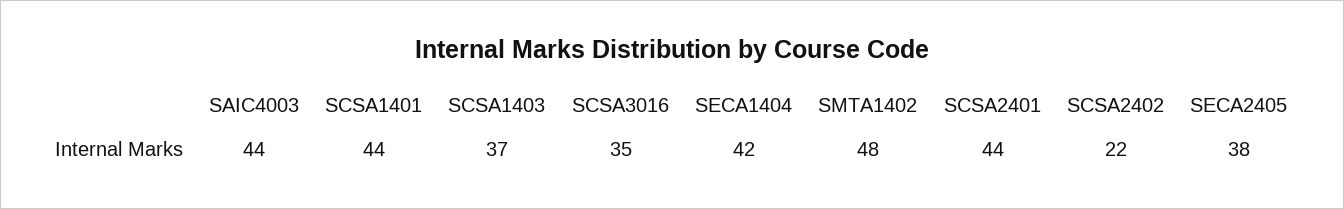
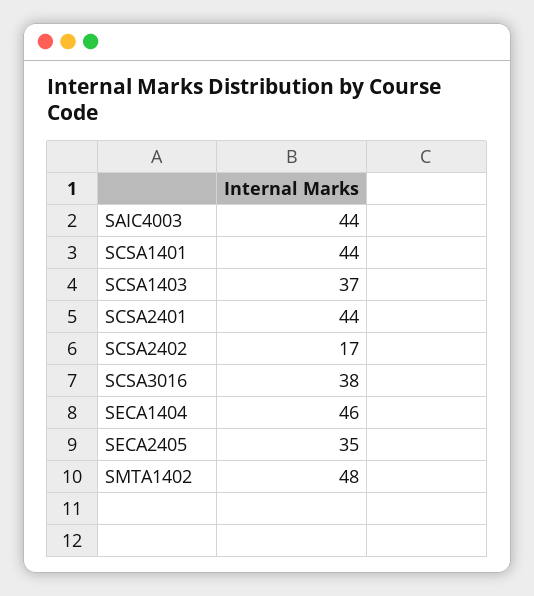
SCSA3016: 35 -> 38
SECA1404: 42 -> 46
SCSA2402: 22 -> 17
SECA2405: 38 -> 35

